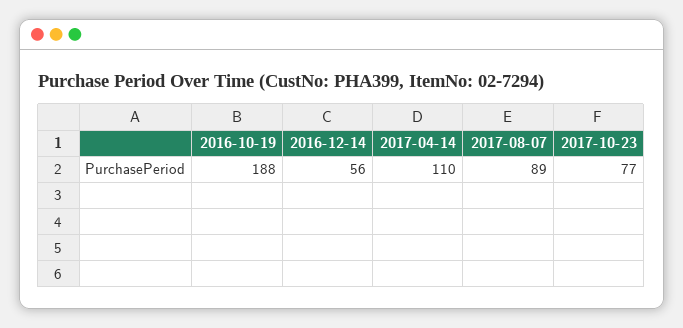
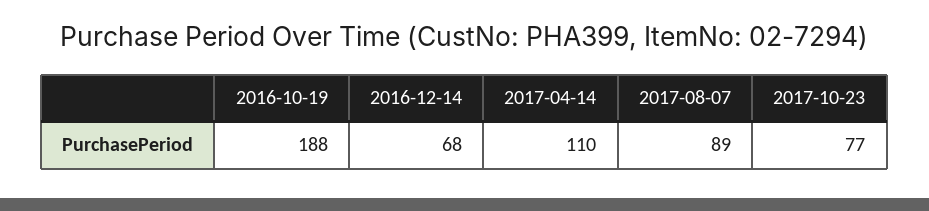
2016-12-14: 56 -> 68

